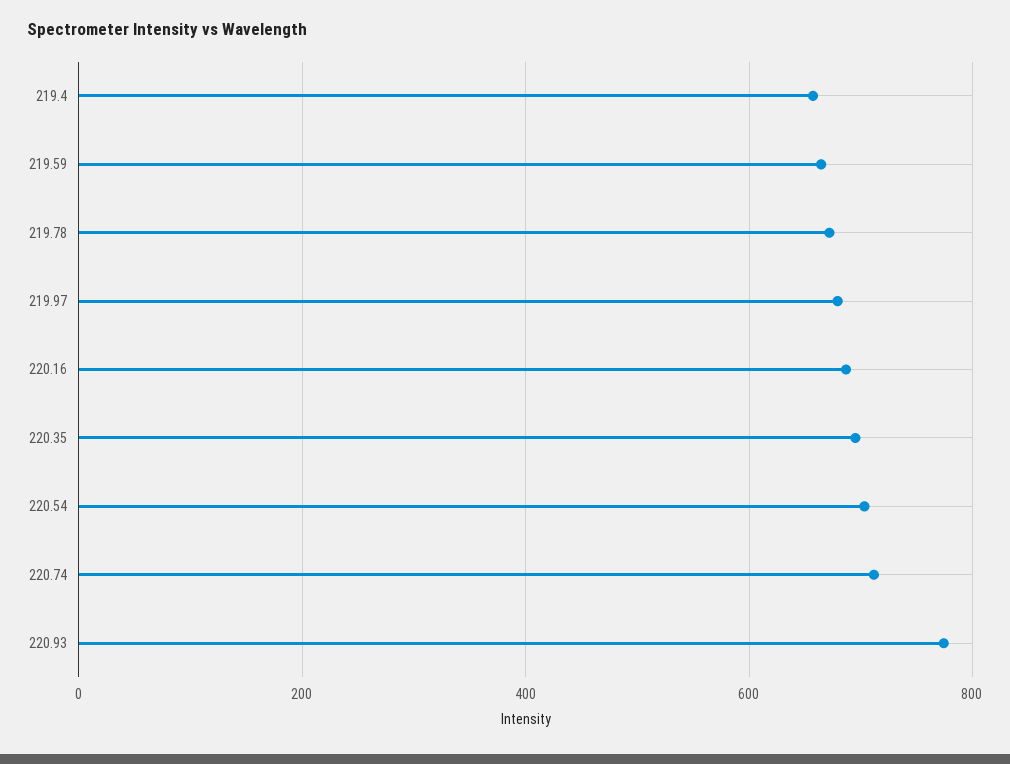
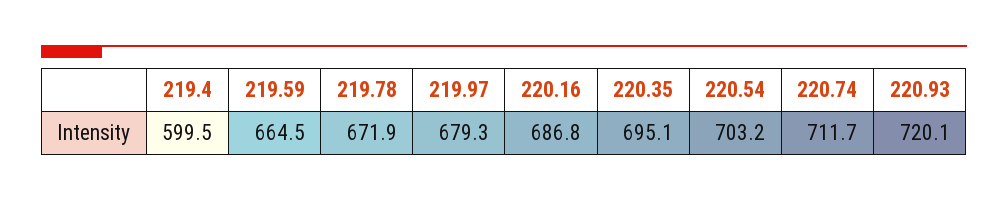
219.4: 660 -> 599.5
220.93: 780 -> 720.1

